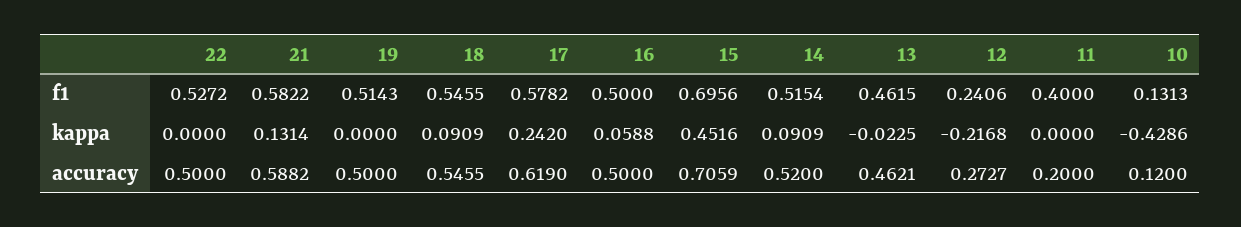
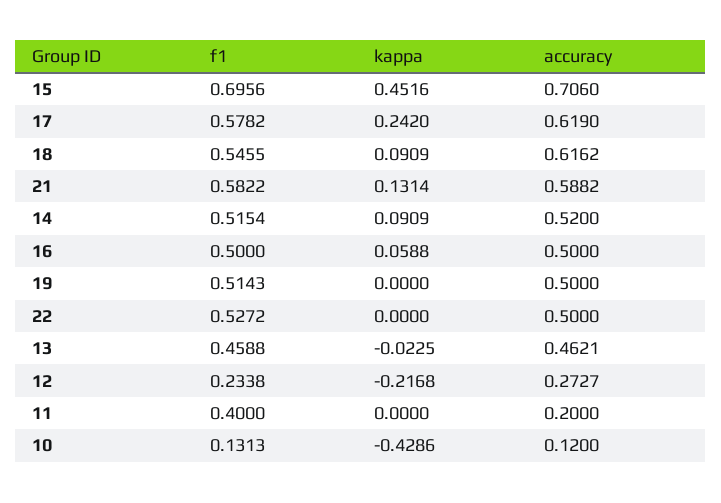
13, f1: 0.4615 -> 0.4588
12, f1: 0.2406 -> 0.2338
18, accuracy: 0.5455 -> 0.6162
15, accuracy: 0.7059 -> 0.706

